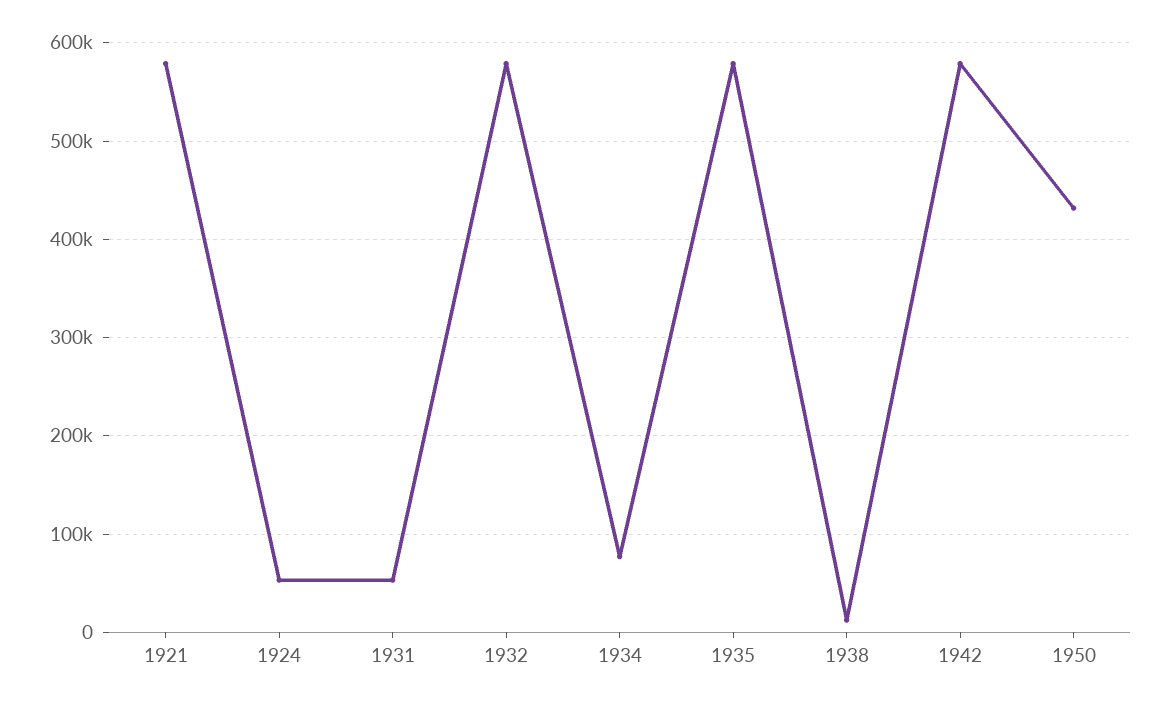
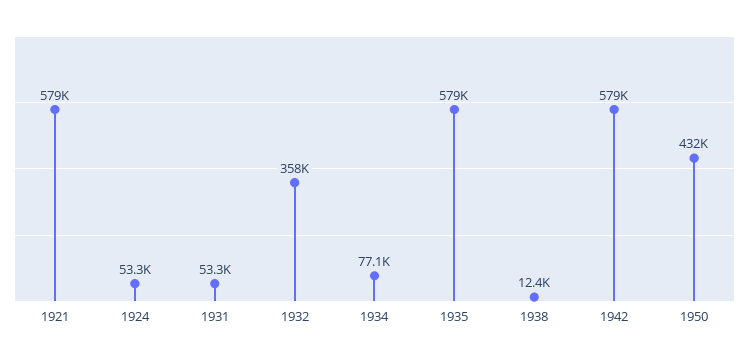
1932: 580000 -> 358000

